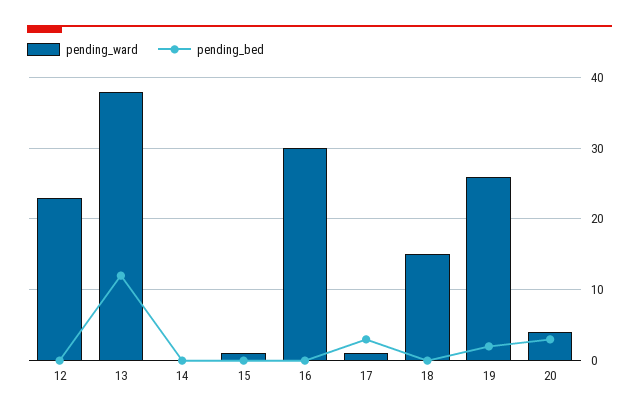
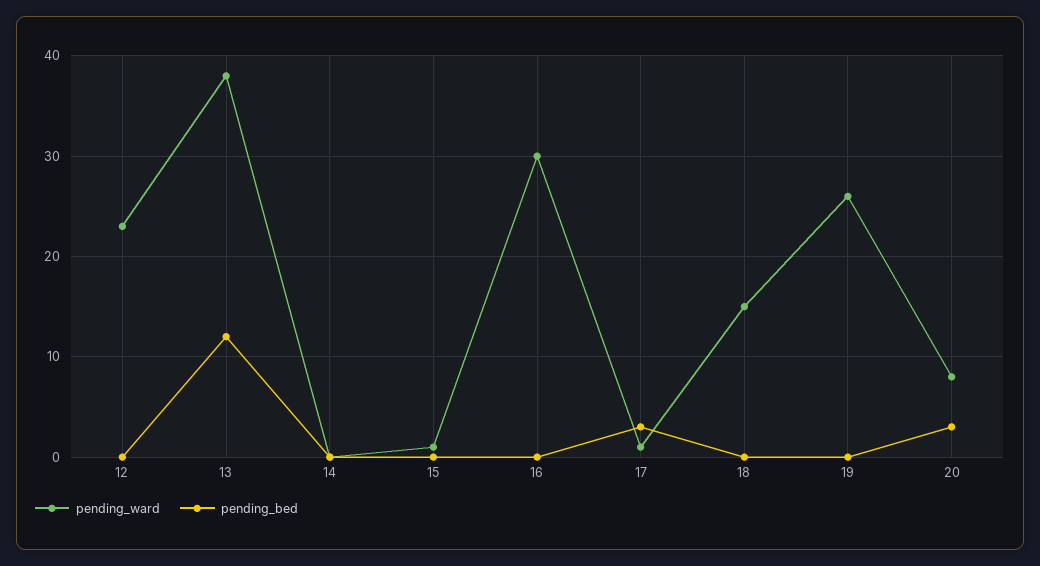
pending_bed, 19: 2 -> 0
pending_ward, 20: 4 -> 8

